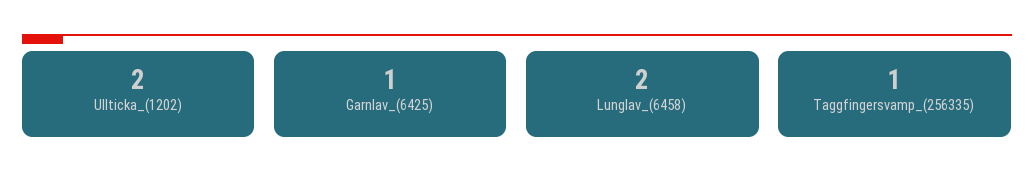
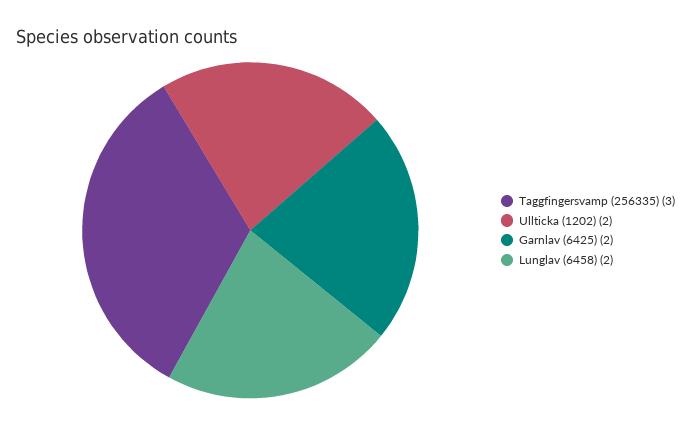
Garnlav_(6425): 1 -> 2
Taggfingersvamp_(256335): 1 -> 3

